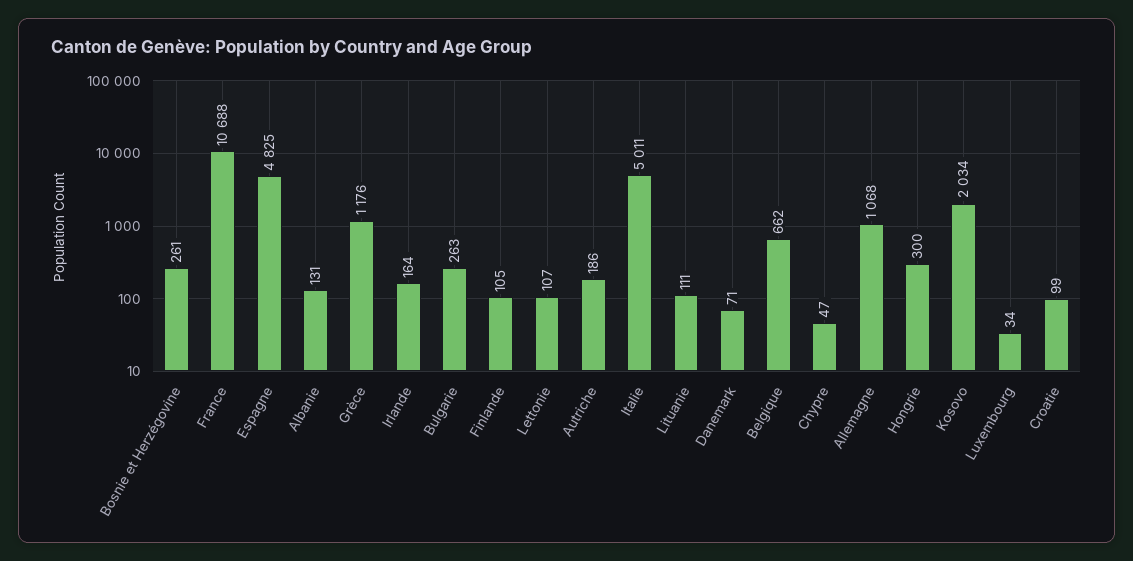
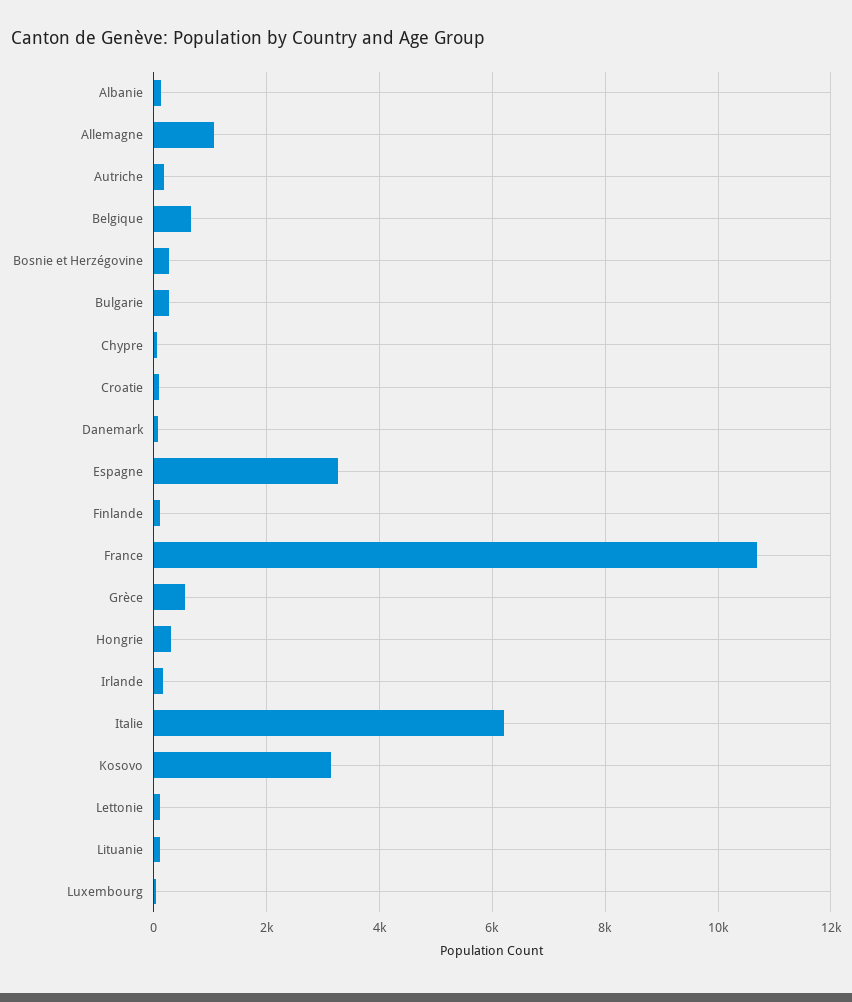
Espagne: 4825 -> 3200
Grèce: 1176 -> 600
Italie: 5011 -> 6200
Kosovo: 2034 -> 3200

